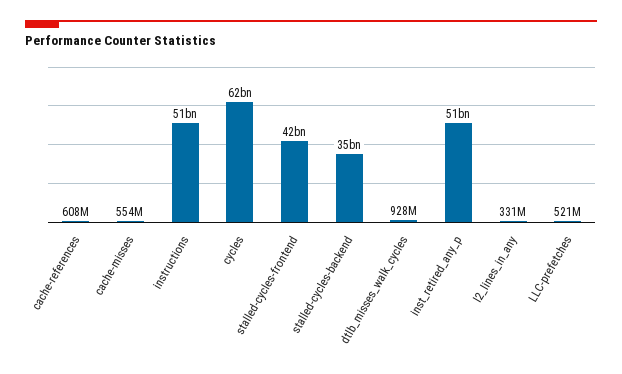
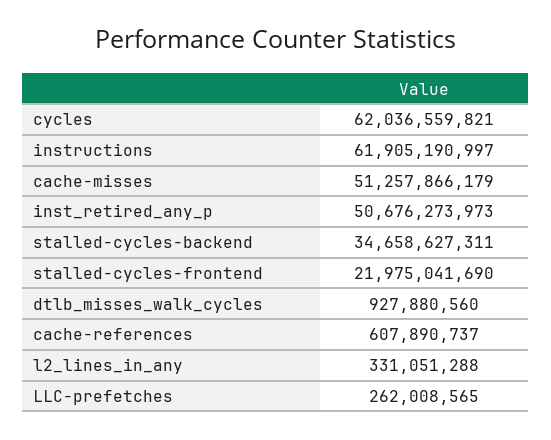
cache-misses: 554000000 -> 51257866179
instructions: 51000000000 -> 61905190997
stalled-cycles-frontend: 42000000000 -> 21975041690
LLC-prefetches: 521000000 -> 262008565

